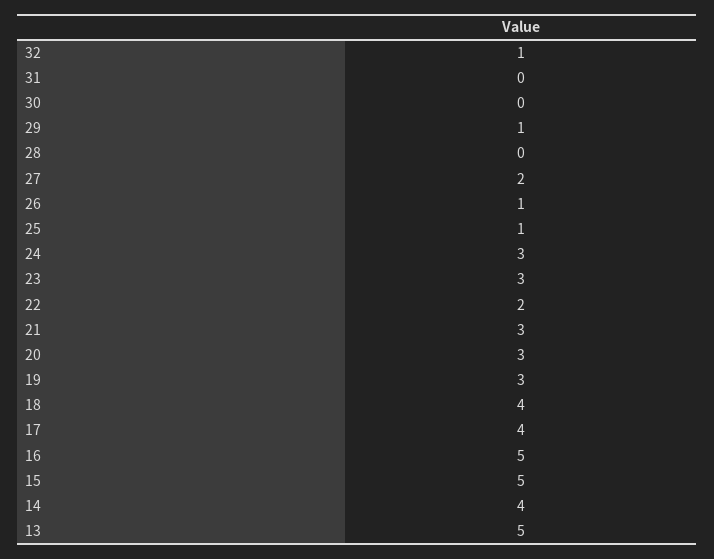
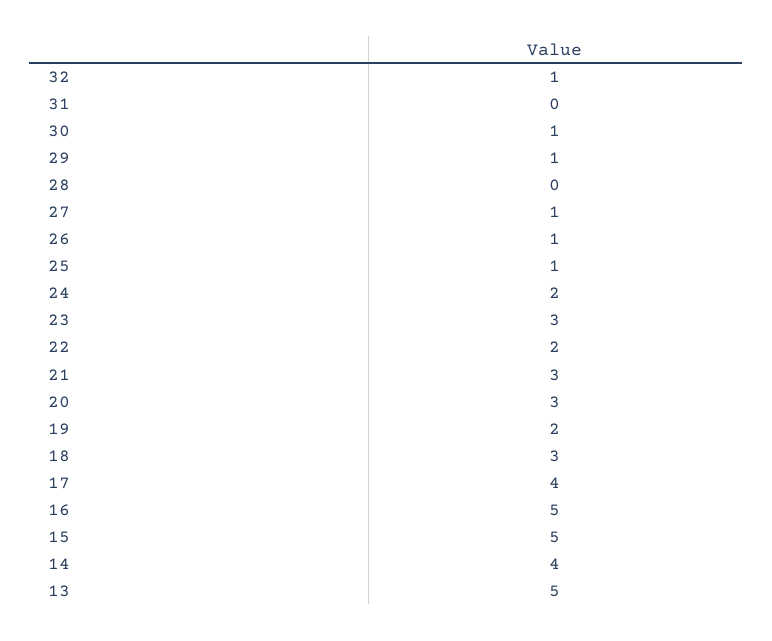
30: 0 -> 1
27: 2 -> 1
24: 3 -> 2
19: 3 -> 2
18: 4 -> 3

